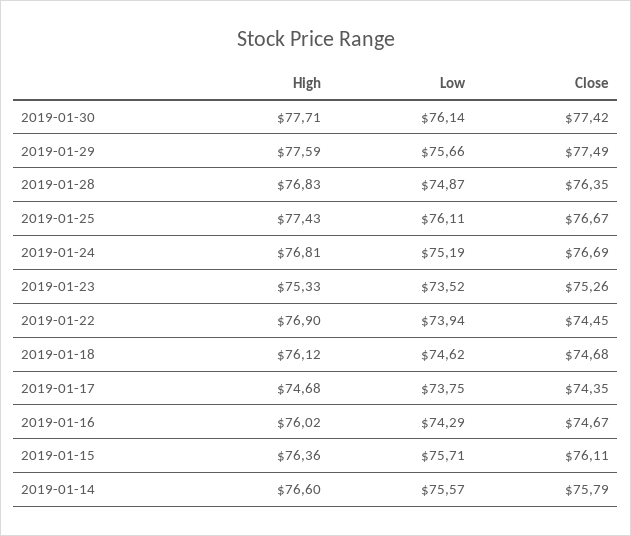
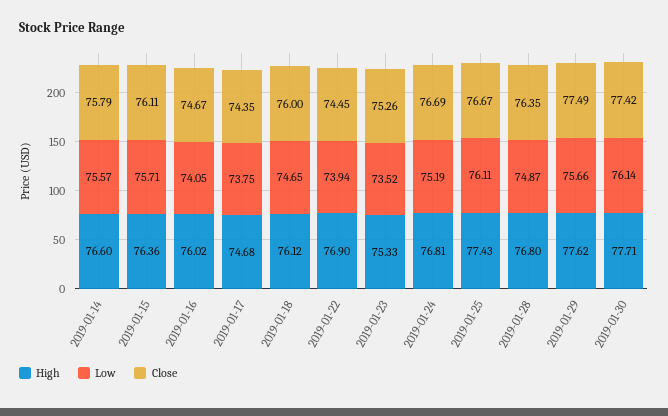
High, 2019-01-29: 77.59 -> 77.62
High, 2019-01-28: 76.83 -> 76.8
Low, 2019-01-18: 74.62 -> 74.65
Close, 2019-01-18: 74.68 -> 76
Low, 2019-01-16: 74.29 -> 74.05

